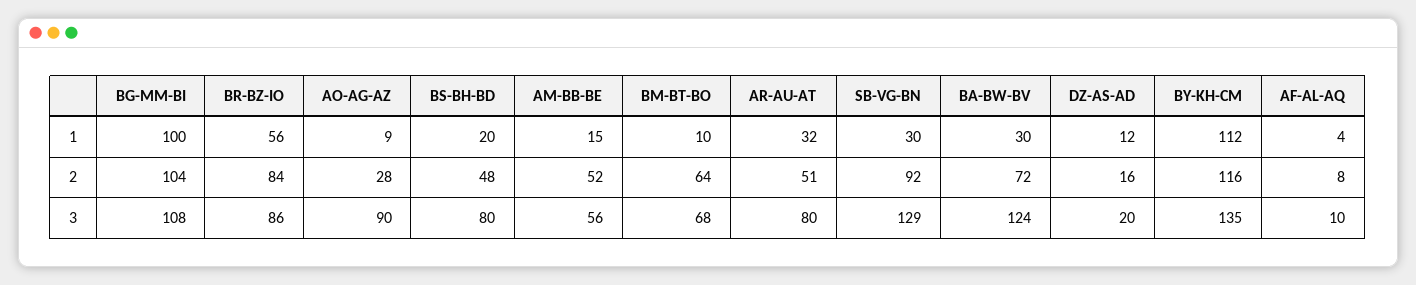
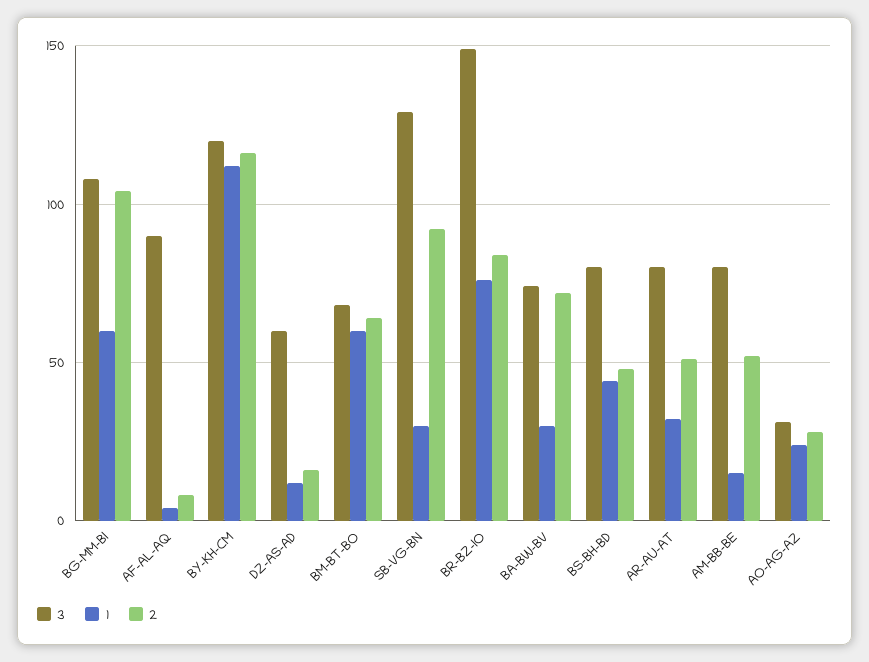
1, BG-MM-BI: 100 -> 60
1, BR-BZ-IO: 56 -> 75
1, AO-AG-AZ: 9 -> 25
1, BS-BH-BD: 20 -> 45
1, BM-BT-BO: 10 -> 60
3, BR-BZ-IO: 86 -> 150
3, AO-AG-AZ: 90 -> 30
3, AM-BB-BE: 56 -> 80
3, BA-BW-BV: 124 -> 75
3, DZ-AS-AD: 20 -> 60
3, BY-KH-CM: 135 -> 120
3, AF-AL-AQ: 10 -> 90

